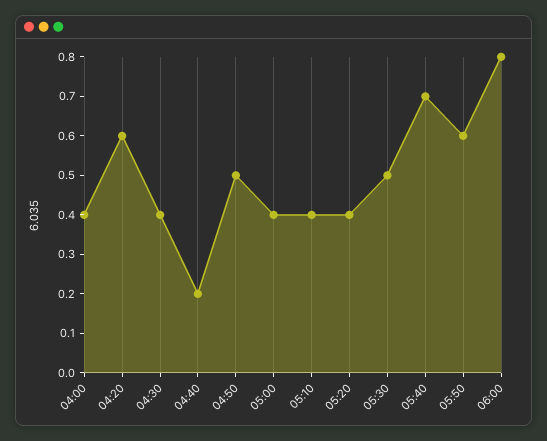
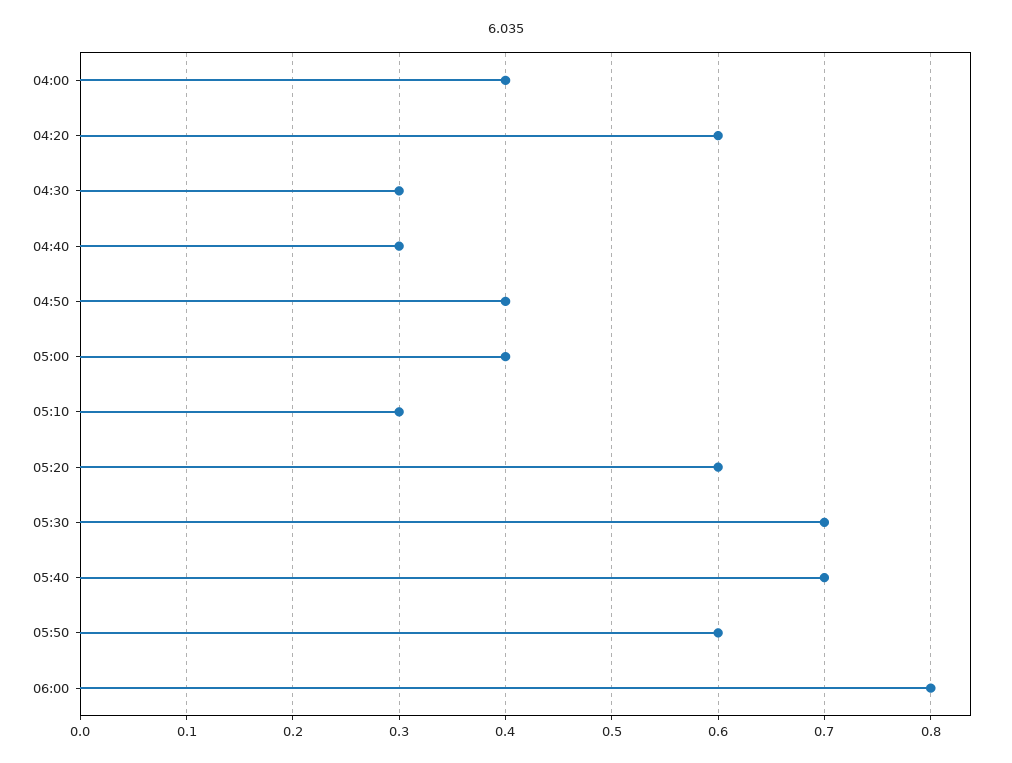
04:30: 0.4 -> 0.3
04:40: 0.2 -> 0.3
04:50: 0.5 -> 0.4
05:10: 0.4 -> 0.3
05:20: 0.4 -> 0.6
05:30: 0.5 -> 0.7

